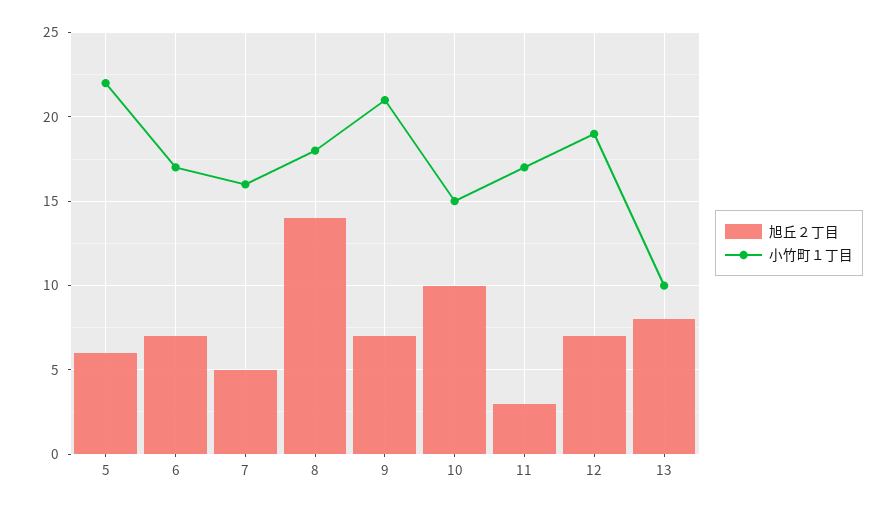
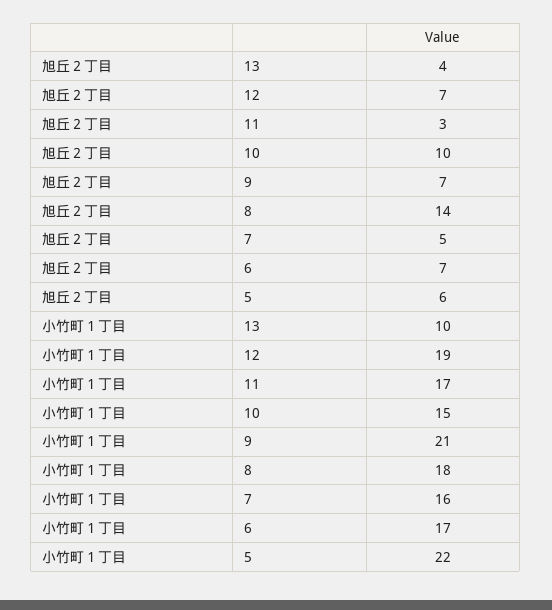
旭丘２丁目, 13: 8 -> 4

